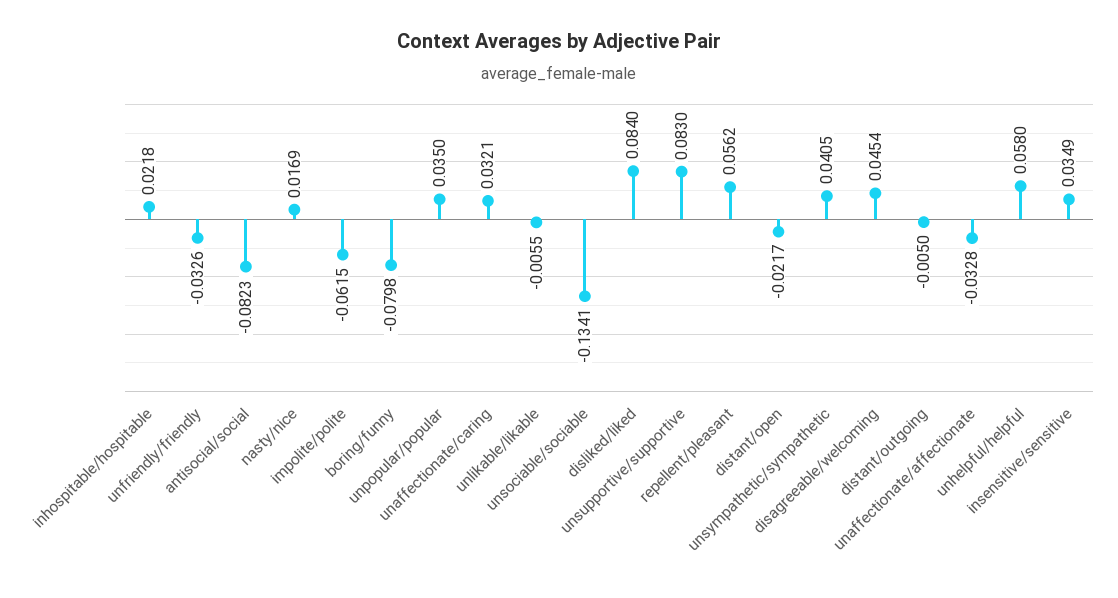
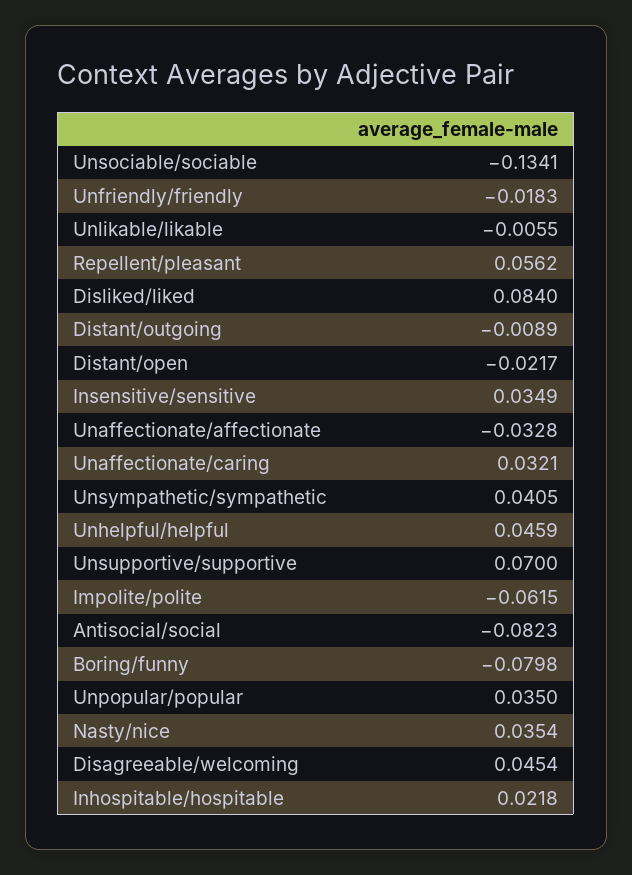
unfriendly/friendly: -0.0326 -> -0.0183
nasty/nice: 0.0169 -> 0.0354
unsupportive/supportive: 0.083 -> 0.07
distant/outgoing: -0.005 -> -0.0089
unhelpful/helpful: 0.058 -> 0.0459

